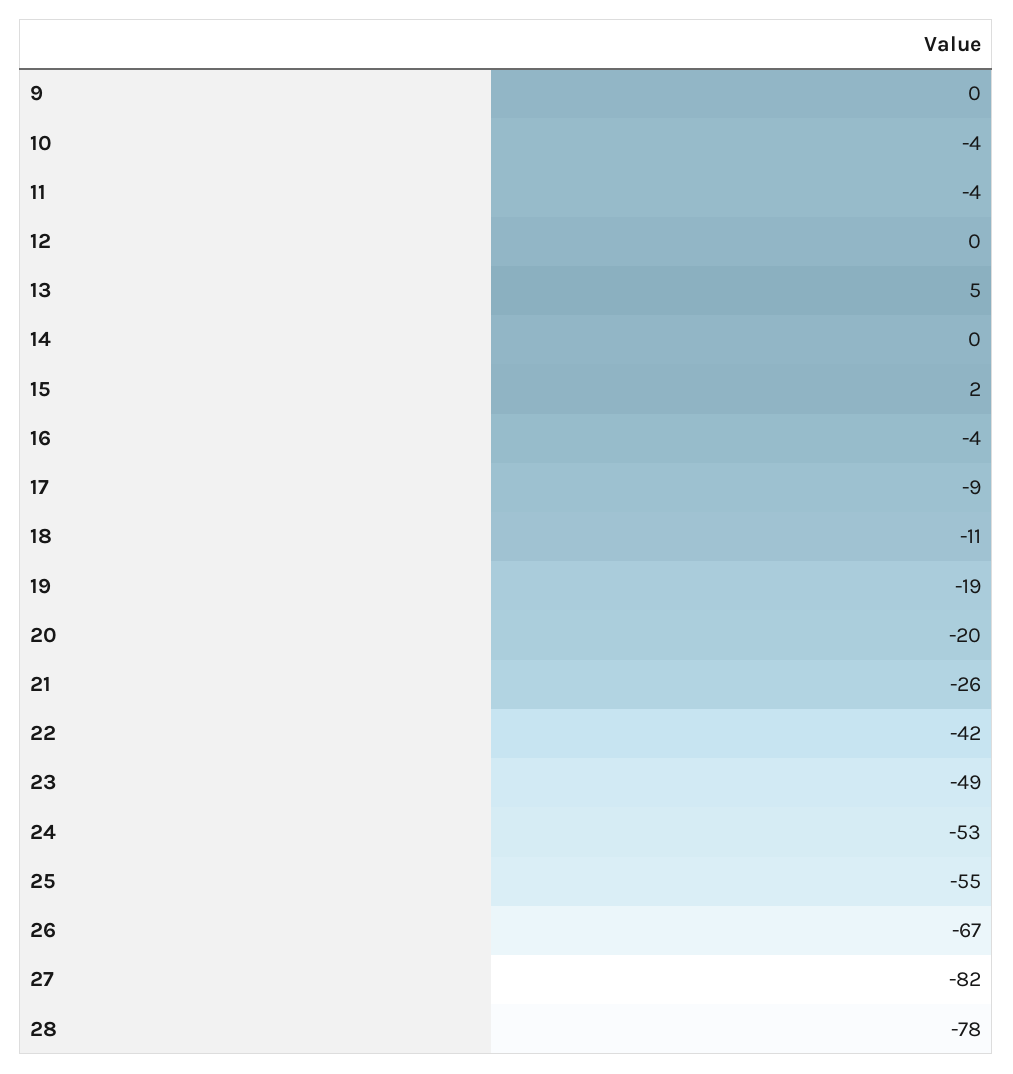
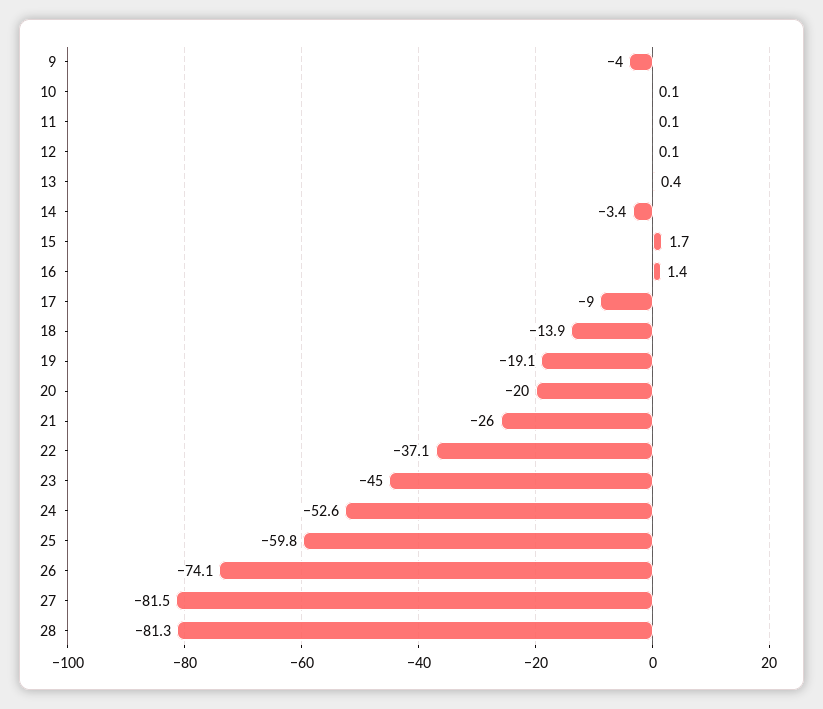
9: 0 -> -4
10: -4 -> 0.1
11: -4 -> 0.1
13: 5 -> 0.4
14: 0 -> -3.4
16: -4 -> 1.4
18: -11 -> -13.9
22: -42 -> -37.1
23: -49 -> -45
25: -55 -> -59.8
26: -67 -> -74.1
28: -78 -> -81.3

